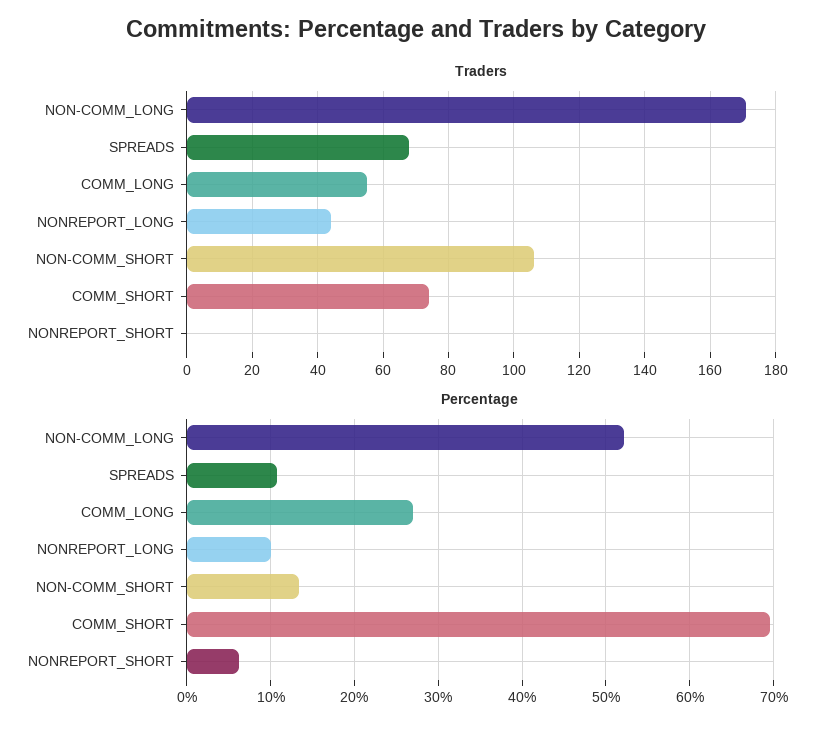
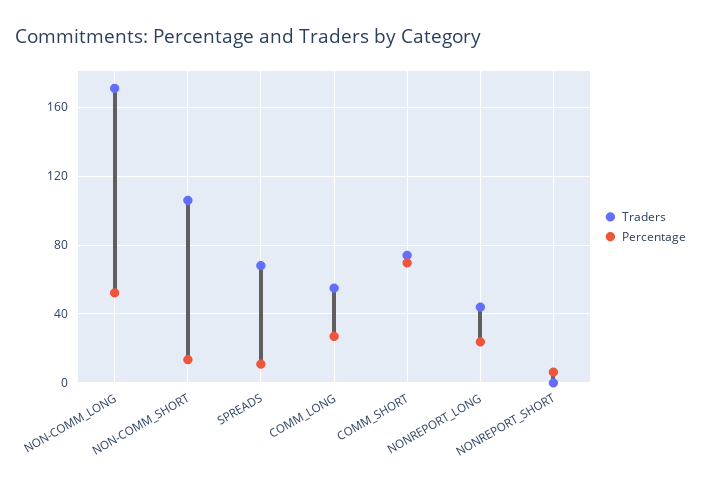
Percentage, NONREPORT_LONG: 10 -> 25

